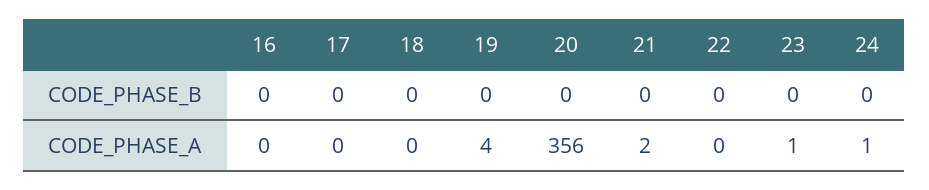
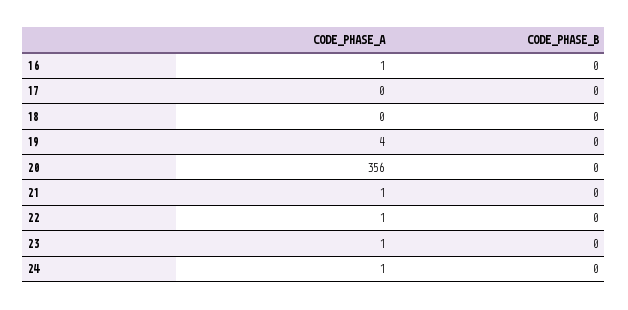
16, CODE_PHASE_A: 0 -> 1
21, CODE_PHASE_A: 2 -> 1
22, CODE_PHASE_A: 0 -> 1

